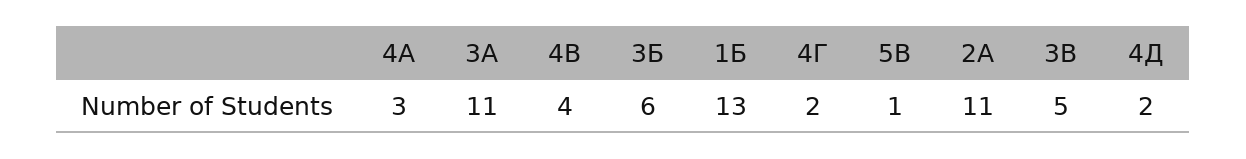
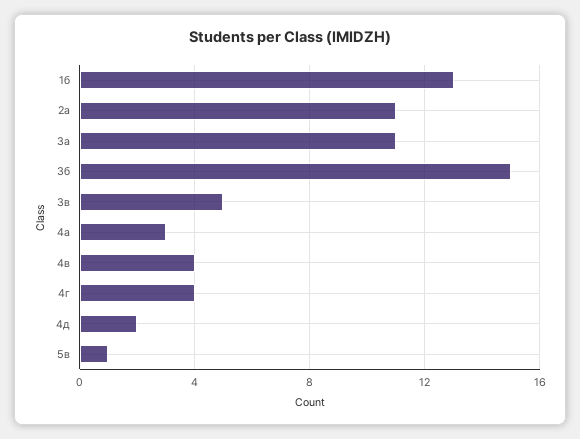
3Б: 6 -> 15
4Г: 2 -> 4

